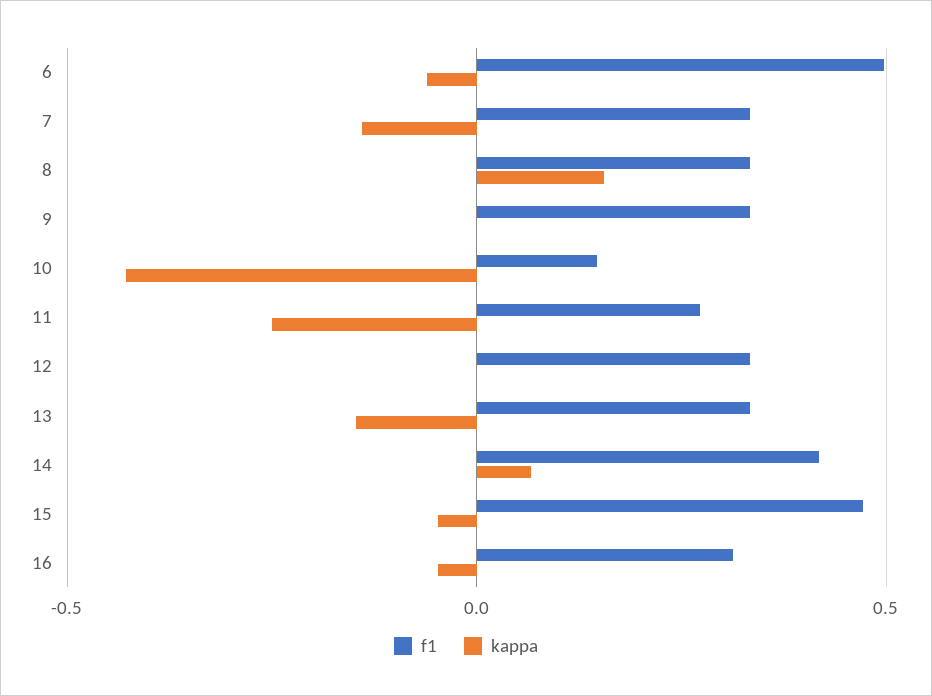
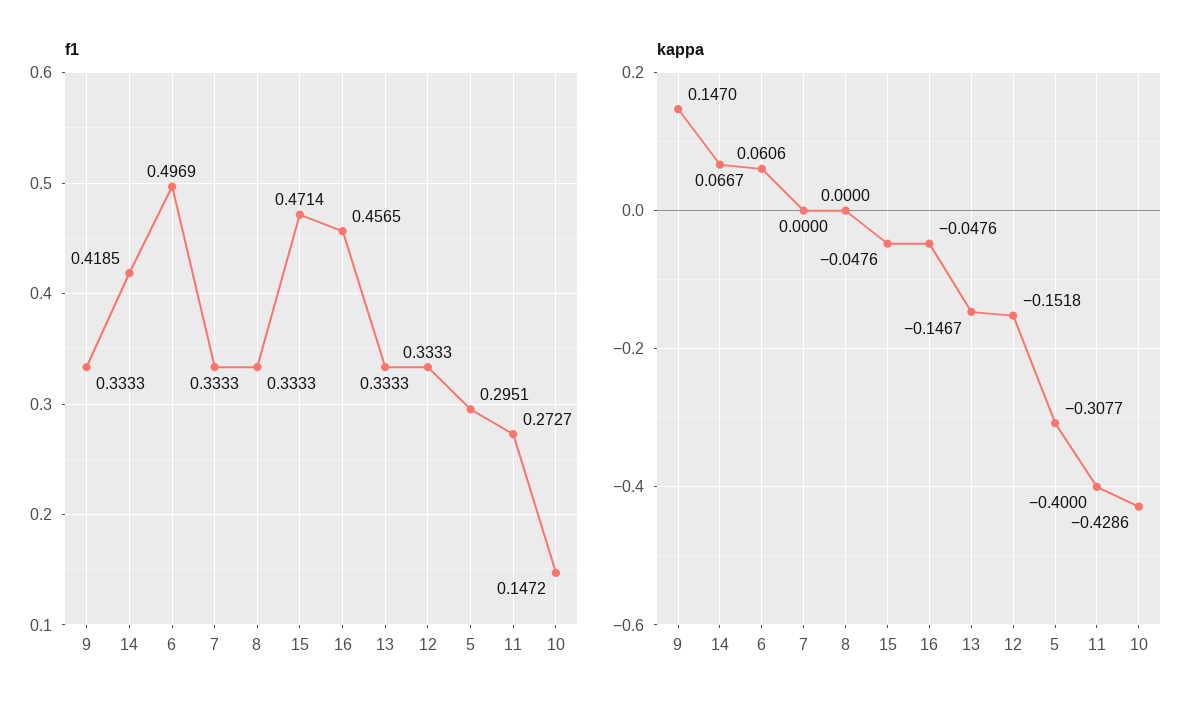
kappa, 6: -0.05 -> 0.0606
kappa, 7: -0.15 -> 0
kappa, 8: 0.15 -> 0
kappa, 9: 0 -> 0.147
kappa, 11: -0.25 -> -0.4
kappa, 12: 0 -> -0.1518
f1, 16: 0.3 -> 0.4565
f1, 5: none -> 0.2951
kappa, 5: none -> -0.3077

